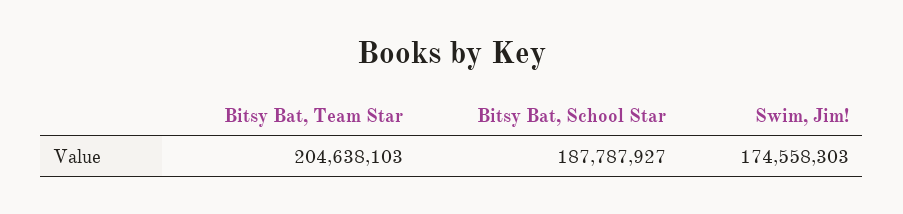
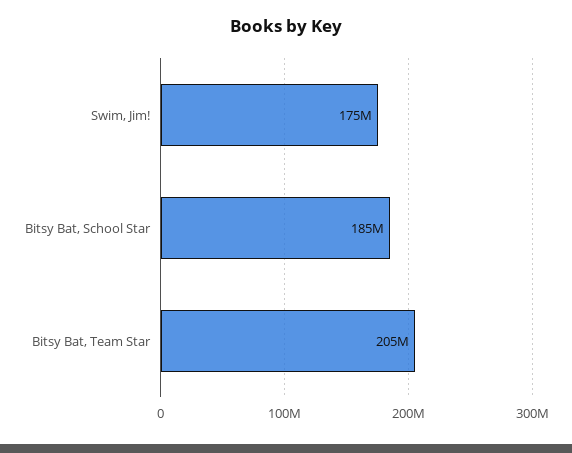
Bitsy Bat, School Star: 187787927 -> 185000000

